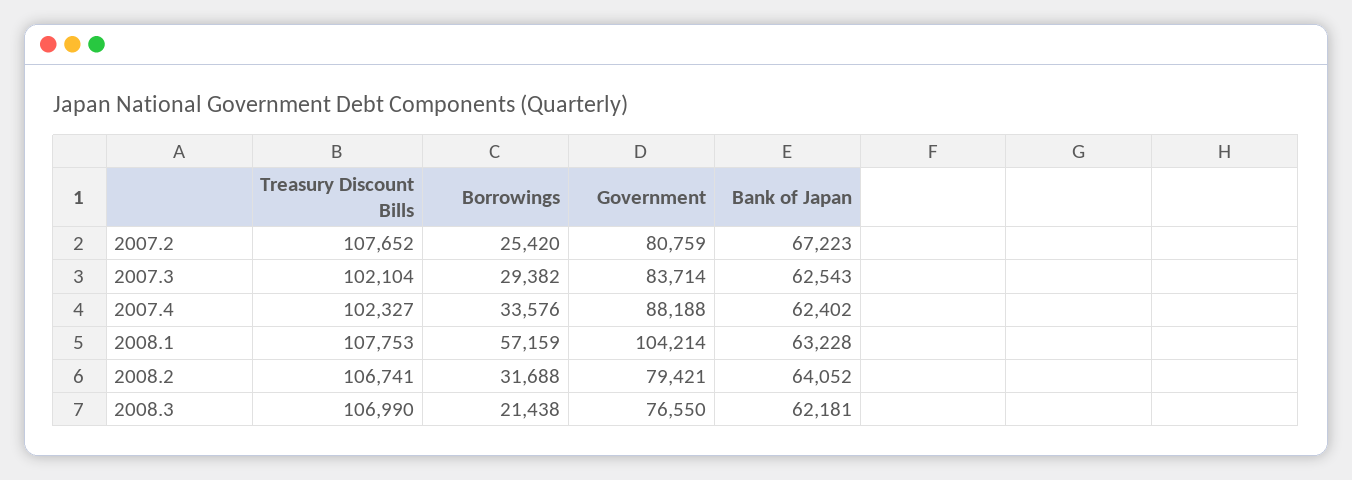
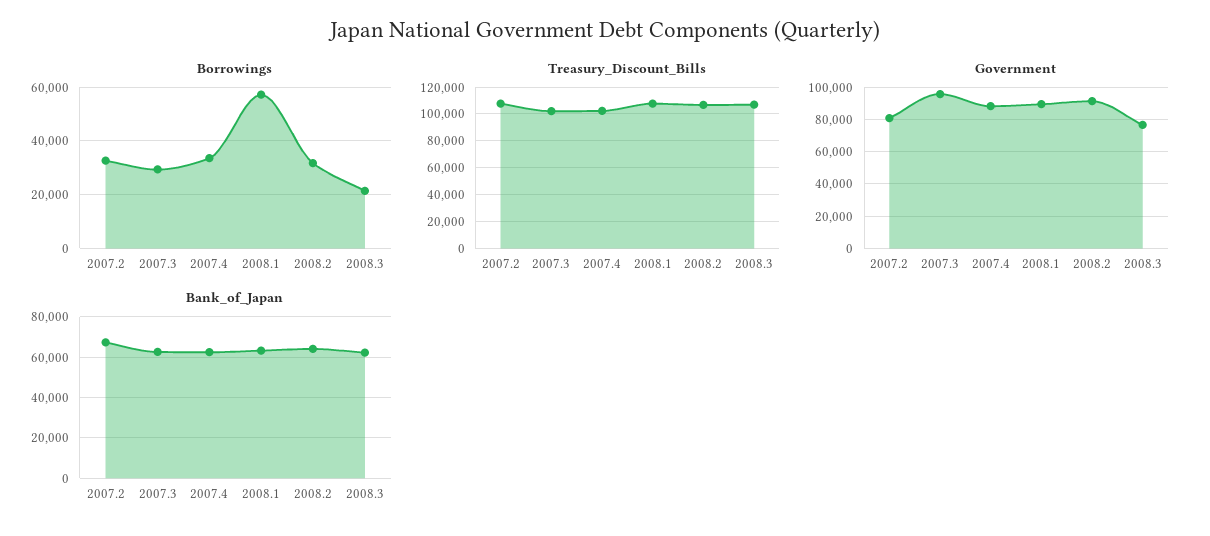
Borrowings, 2007.2: 25420 -> 32500
Government, 2007.3: 83714 -> 95000
Government, 2008.1: 104214 -> 90000
Government, 2008.2: 79421 -> 90000

